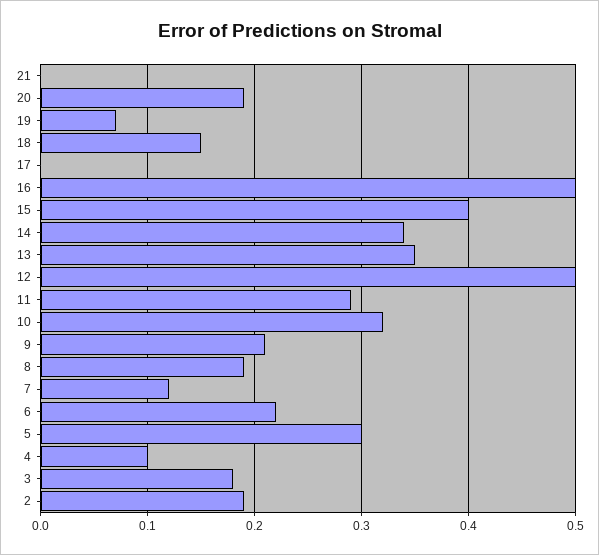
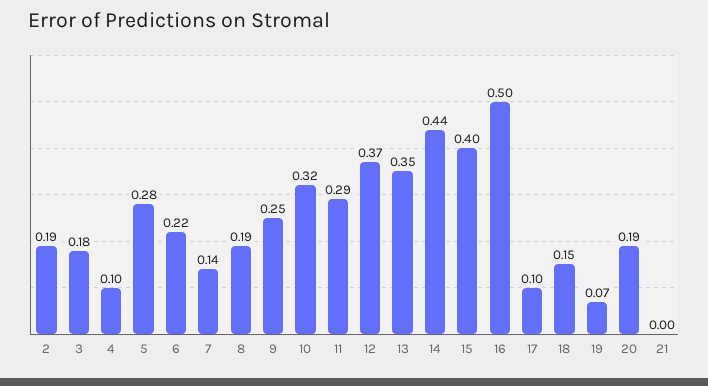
17: 0 -> 0.1
14: 0.34 -> 0.44
12: 0.5 -> 0.37
9: 0.21 -> 0.25
7: 0.12 -> 0.14
5: 0.3 -> 0.28

